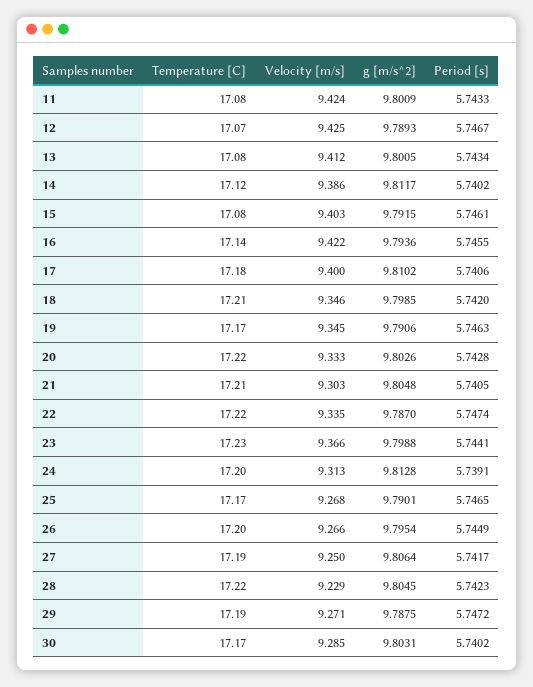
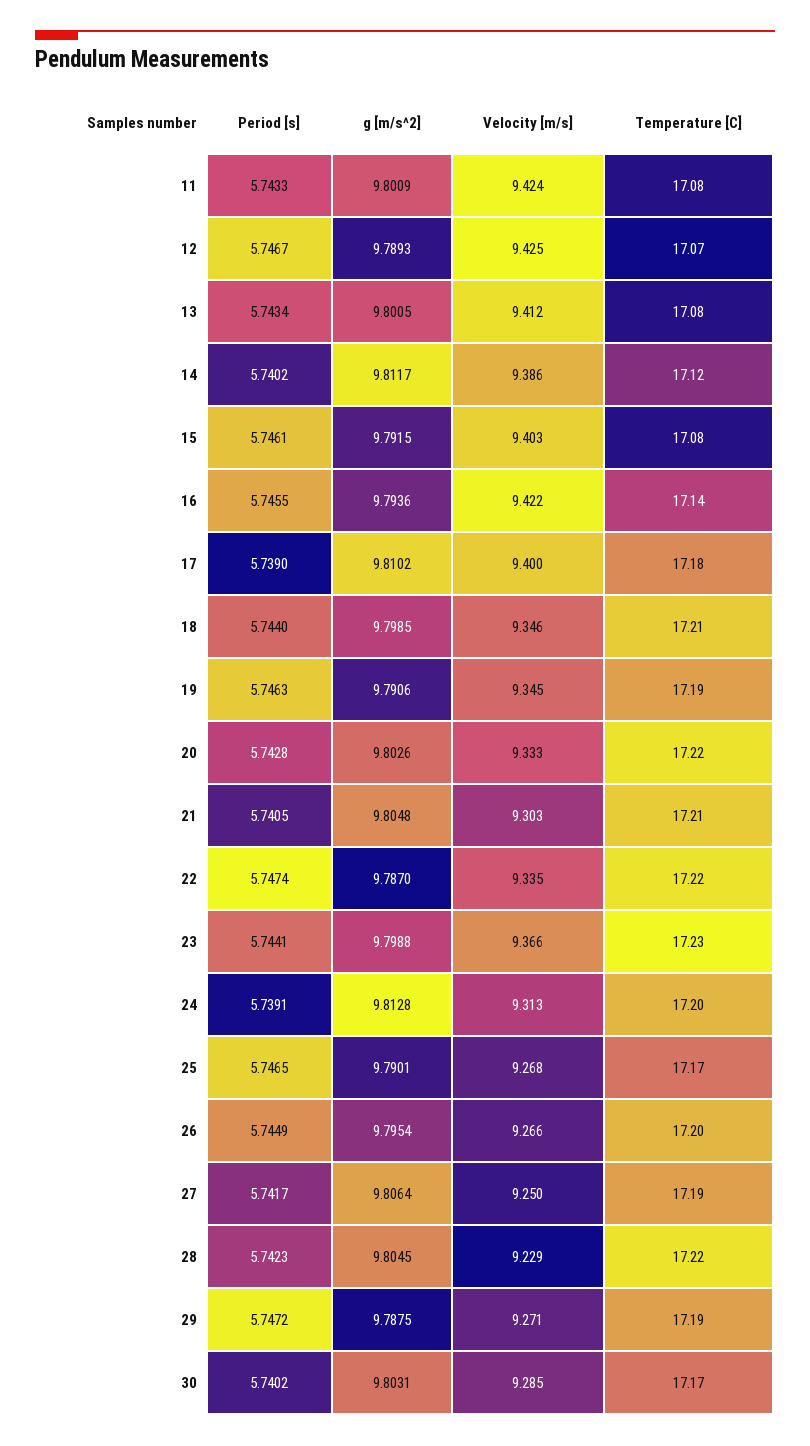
Period [s], 17: 5.7406 -> 5.739
Period [s], 18: 5.742 -> 5.744
Temperature [C], 19: 17.17 -> 17.19

